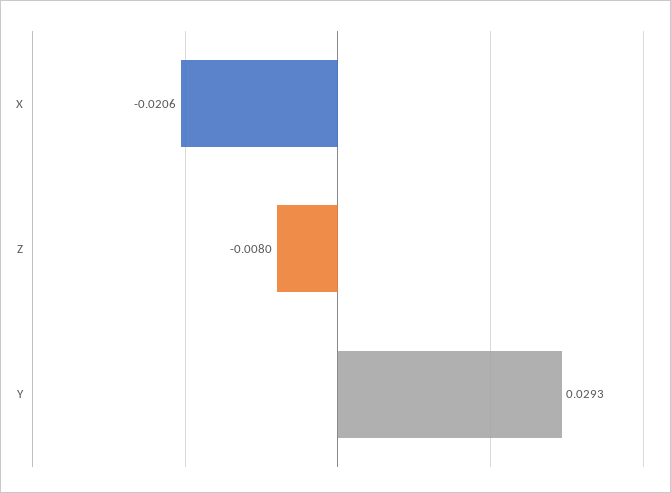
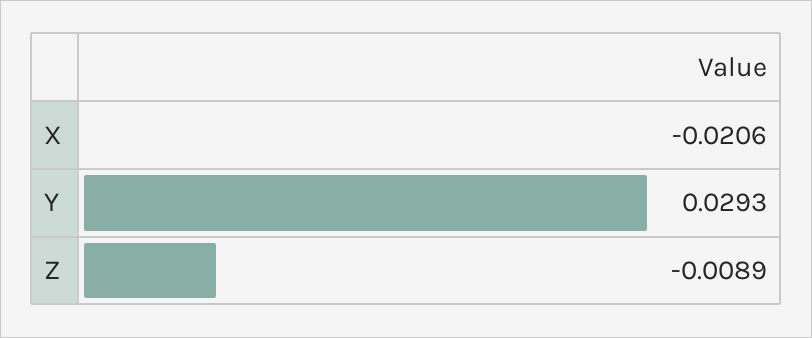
Z: -0.008 -> -0.0089

